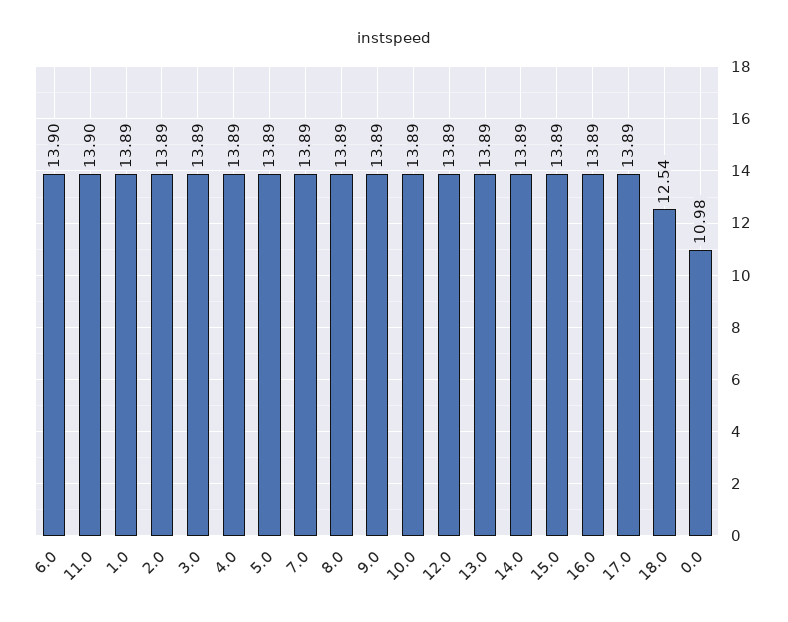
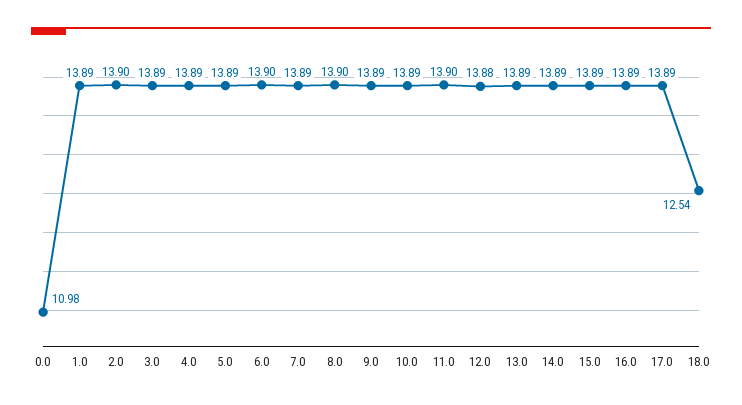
2.0: 13.89 -> 13.9
8.0: 13.89 -> 13.9
12.0: 13.89 -> 13.88

